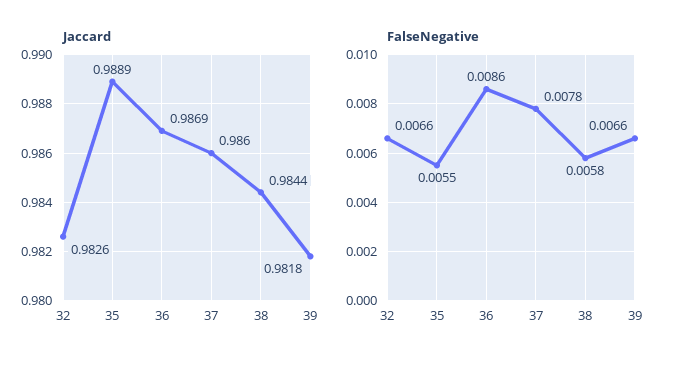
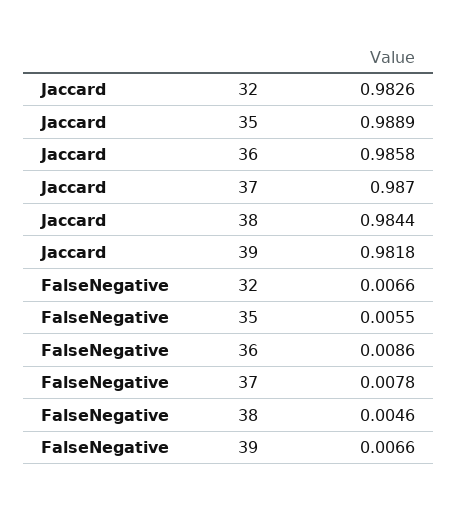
Jaccard, 36: 0.9869 -> 0.9858
Jaccard, 37: 0.986 -> 0.987
FalseNegative, 38: 0.0058 -> 0.0046

